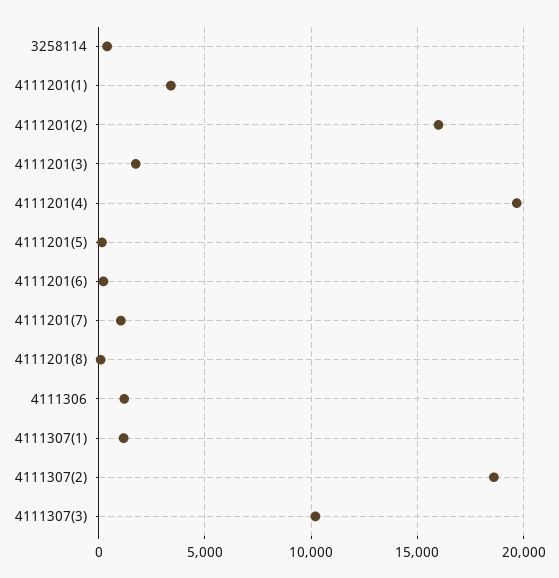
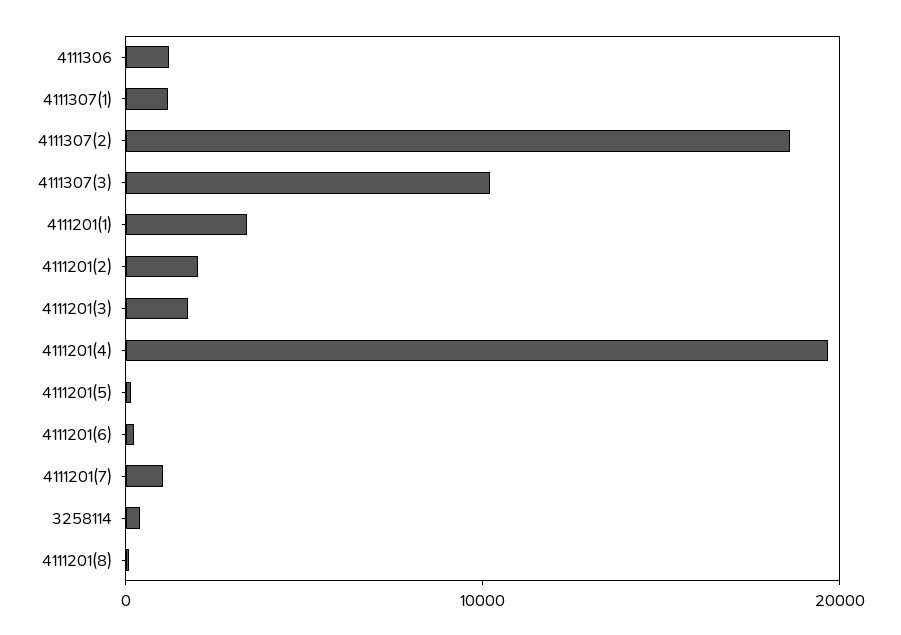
4111201(2): 16000 -> 2000

